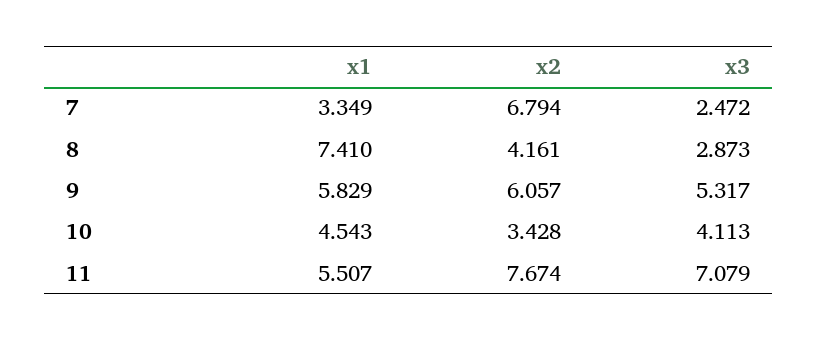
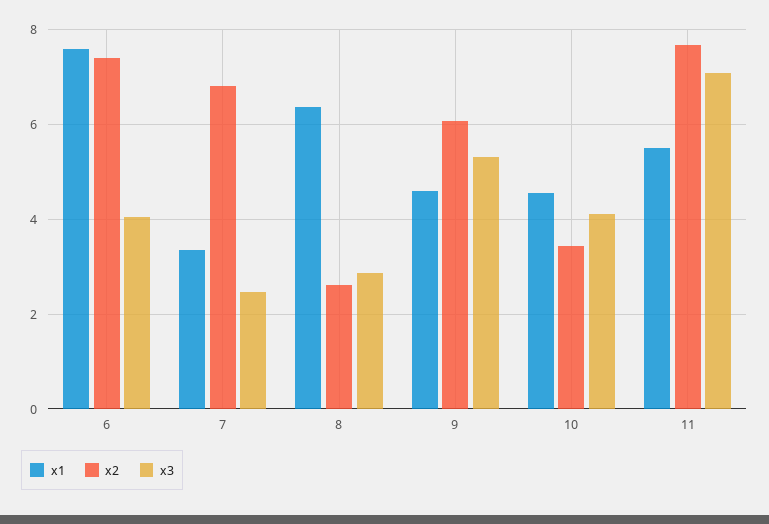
x1, 8: 7.41 -> 6.4
x2, 8: 4.161 -> 2.6
x1, 9: 5.829 -> 4.6
x1, 6: none -> 7.6
x2, 6: none -> 7.4
x3, 6: none -> 4

